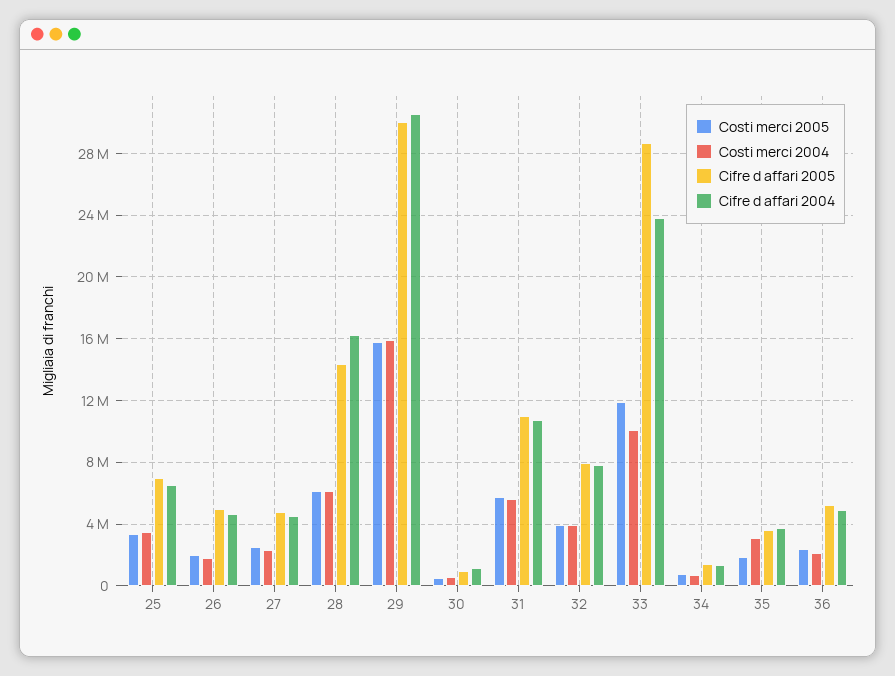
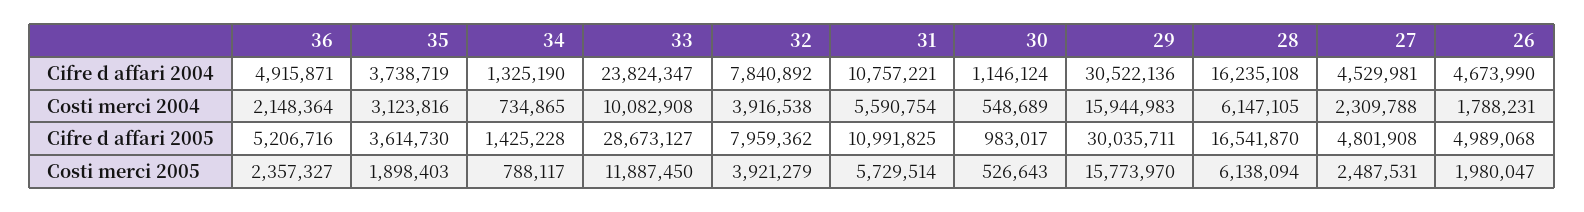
Costi merci 2005, 25: 3500000 -> none
Costi merci 2004, 25: 3500000 -> none
Cifre d affari 2005, 25: 7000000 -> none
Cifre d affari 2004, 25: 6500000 -> none
Cifre d affari 2005, 28: 14500000 -> 16541870

